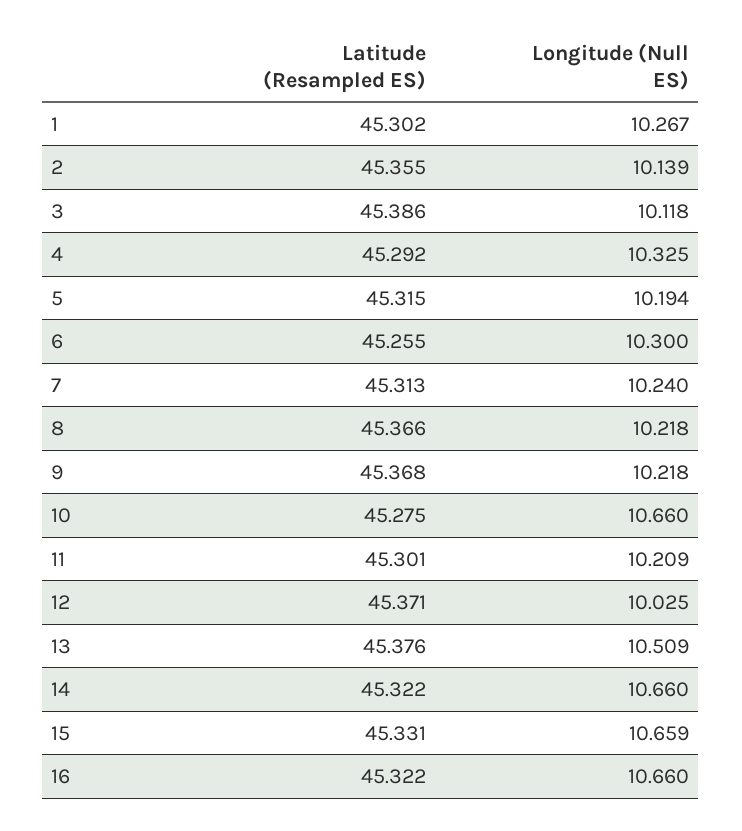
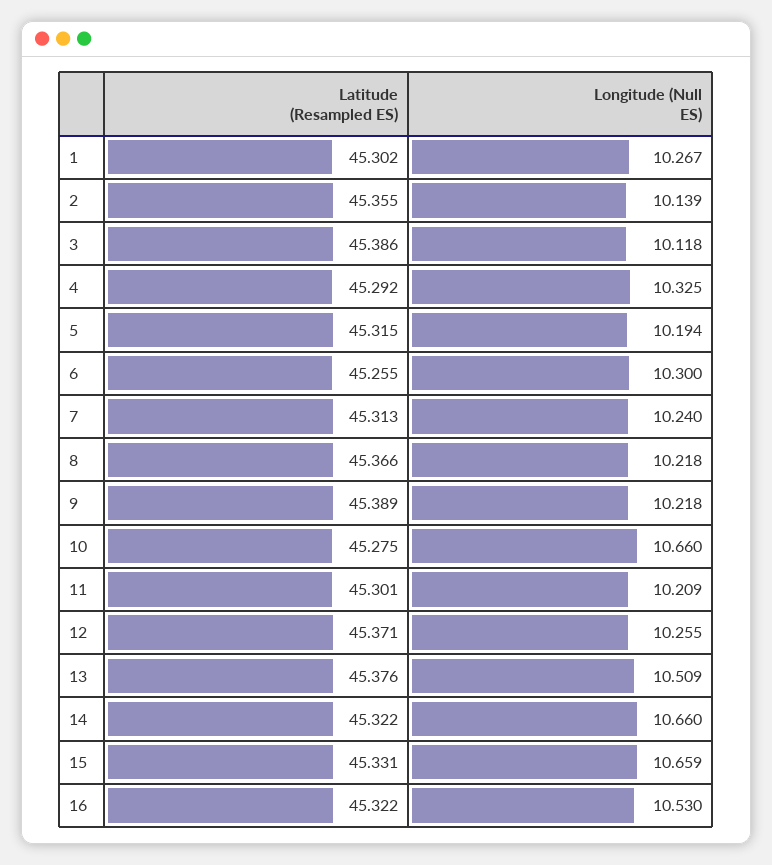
Latitude (Resampled ES), 9: 45.368 -> 45.389
Longitude (Null ES), 12: 10.025 -> 10.255
Longitude (Null ES), 16: 10.66 -> 10.53

